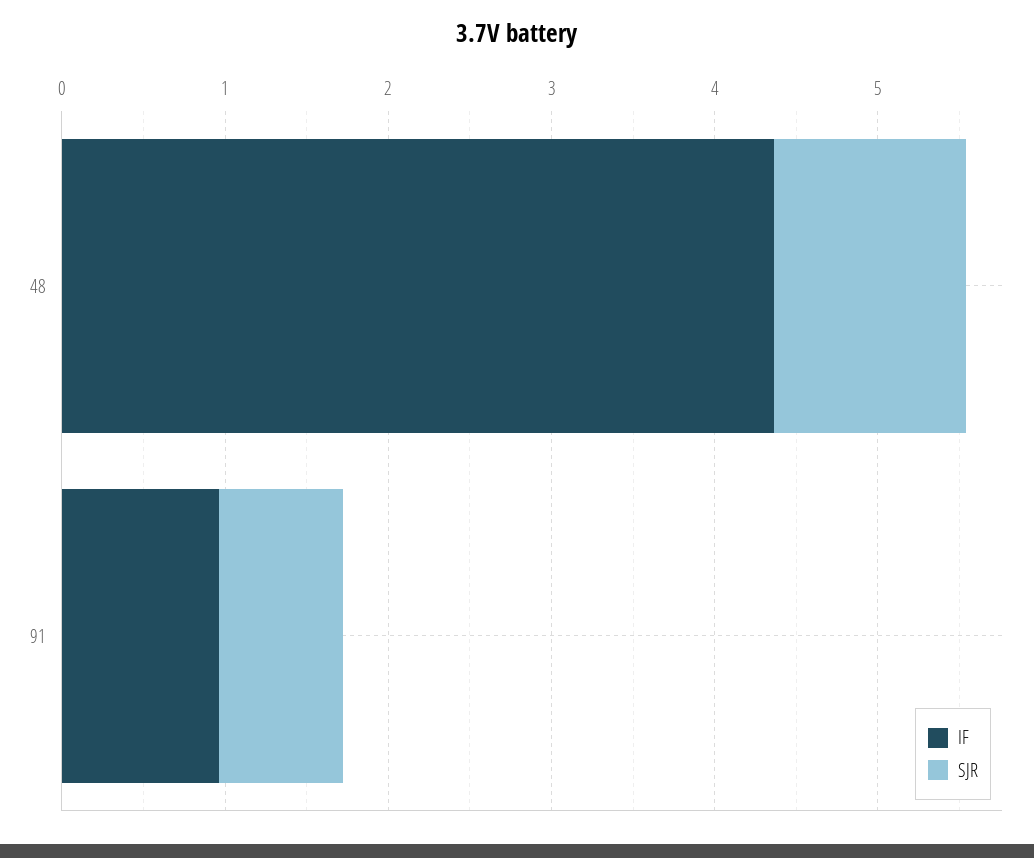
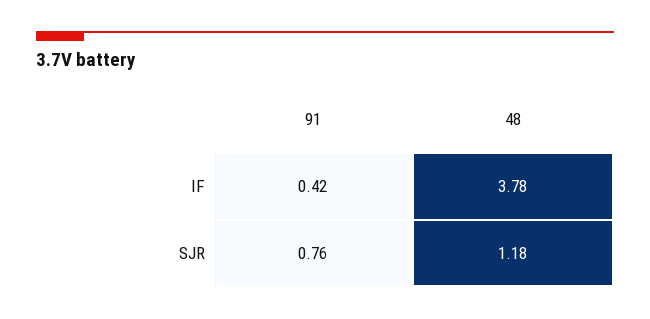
IF, 48: 4.4 -> 3.78
IF, 91: 1 -> 0.42

